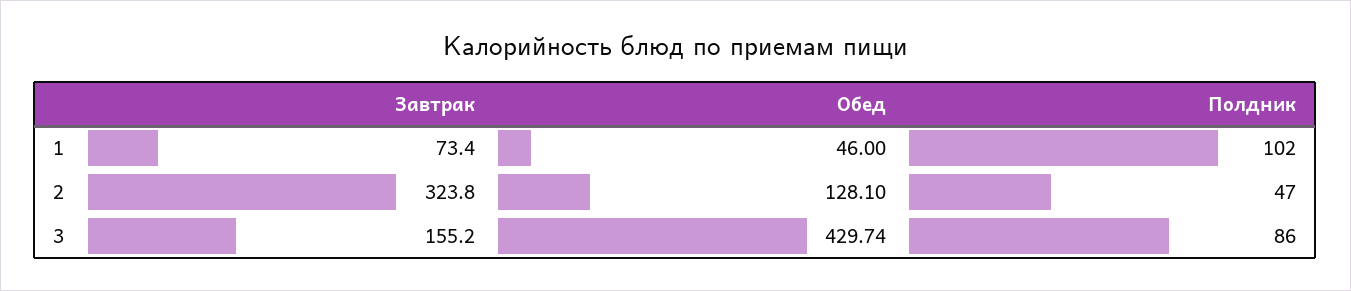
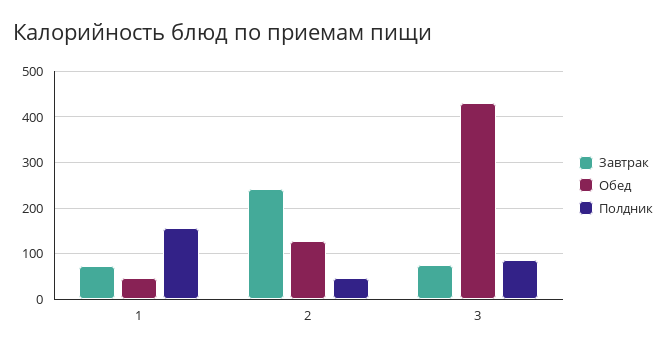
Полдник, 1: 102 -> 160
Завтрак, 2: 323.8 -> 240
Завтрак, 3: 155.2 -> 80

